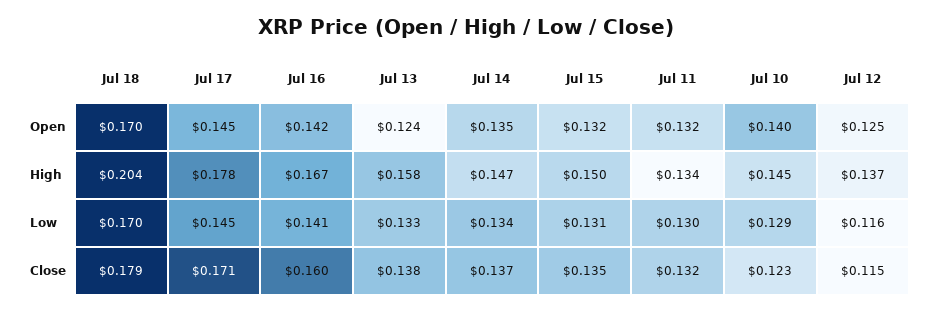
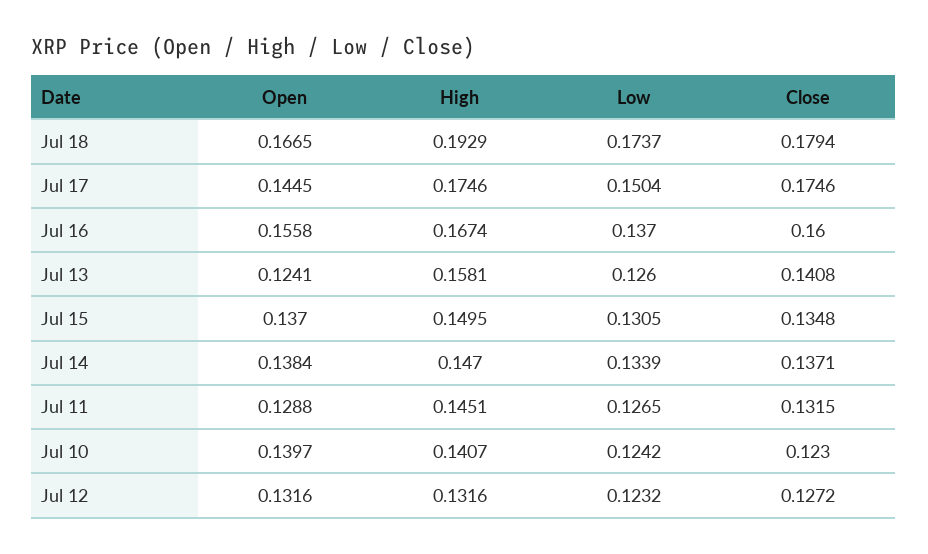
Jul 18, Open: 0.17 -> 0.1665
Jul 16, Open: 0.142 -> 0.1558
Jul 14, Open: 0.135 -> 0.1384
Jul 15, Open: 0.132 -> 0.137
Jul 11, Open: 0.132 -> 0.1288
Jul 12, Open: 0.125 -> 0.1316
Jul 18, High: 0.204 -> 0.1929
Jul 17, High: 0.178 -> 0.1746
Jul 11, High: 0.134 -> 0.1451
Jul 10, High: 0.145 -> 0.1407
Jul 12, High: 0.137 -> 0.1316
Jul 18, Low: 0.17 -> 0.1737
Jul 17, Low: 0.145 -> 0.1504
Jul 16, Low: 0.141 -> 0.137
Jul 13, Low: 0.133 -> 0.126
Jul 11, Low: 0.13 -> 0.1265
Jul 10, Low: 0.129 -> 0.1242
Jul 12, Low: 0.116 -> 0.1232
Jul 17, Close: 0.171 -> 0.1746
Jul 13, Close: 0.138 -> 0.1408
Jul 12, Close: 0.115 -> 0.1272

